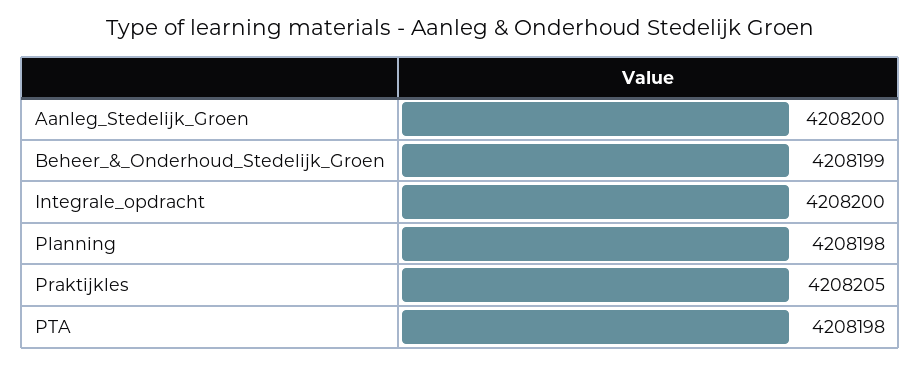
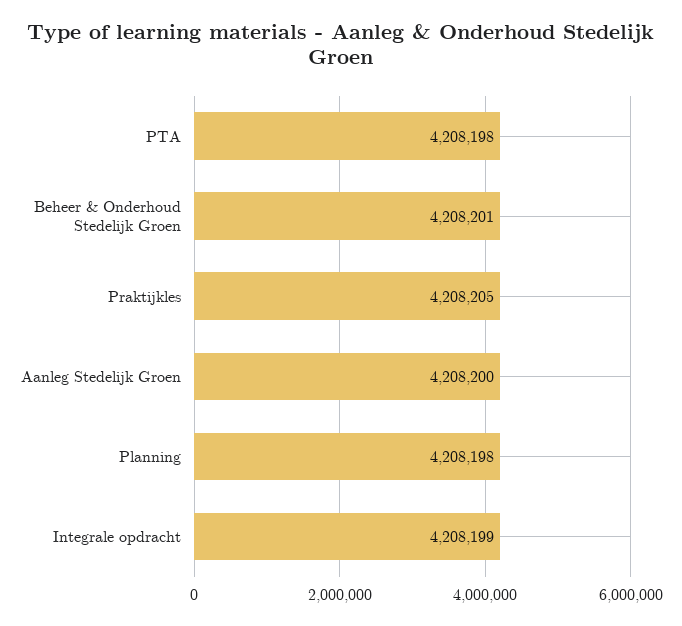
Beheer_&_Onderhoud_Stedelijk_Groen: 4208199 -> 4208201
Integrale_opdracht: 4208200 -> 4208199

